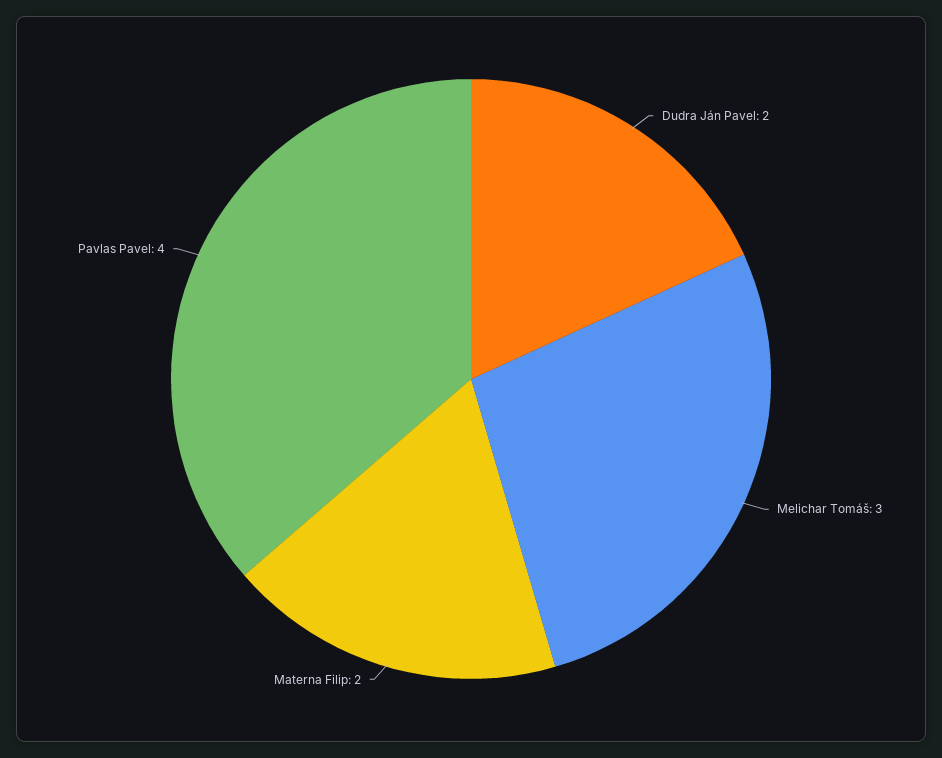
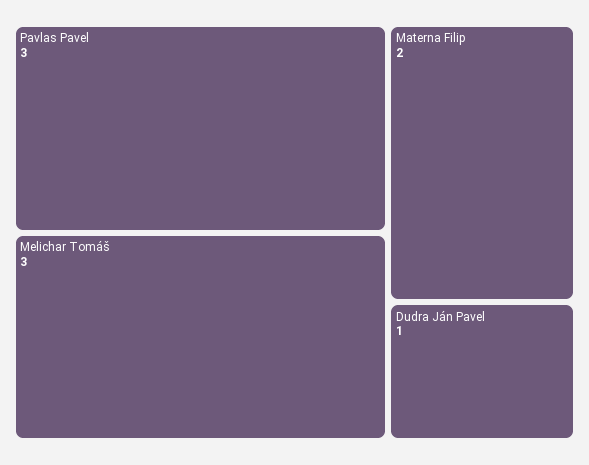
Dudra Ján Pavel: 2 -> 1
Pavlas Pavel: 4 -> 3

